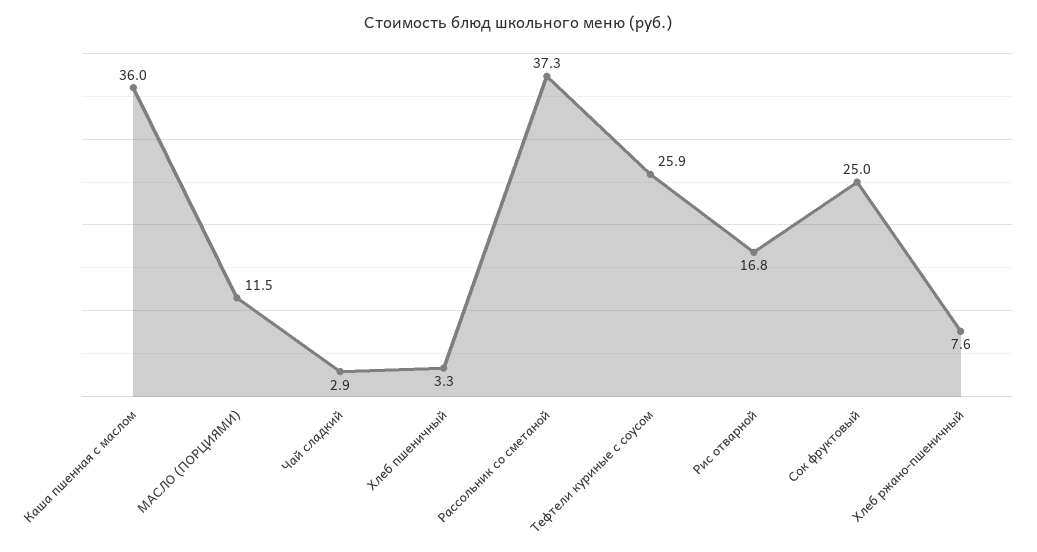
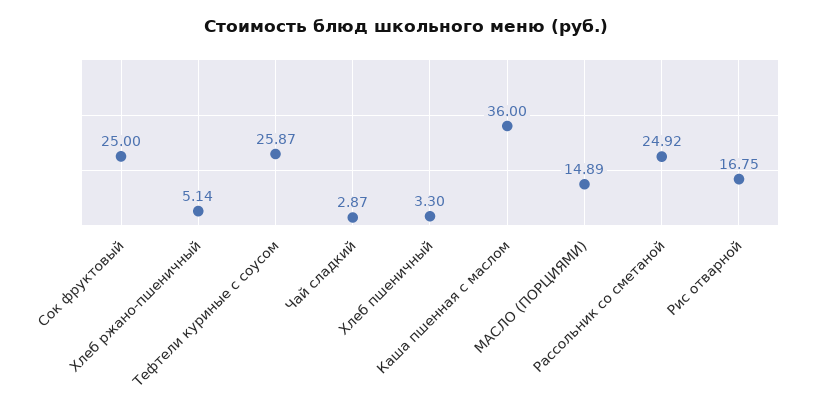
МАСЛО (ПОРЦИЯМИ): 11.5 -> 14.89
Рассольник со сметаной: 37.3 -> 24.92
Хлеб ржано-пшеничный: 7.6 -> 5.14

